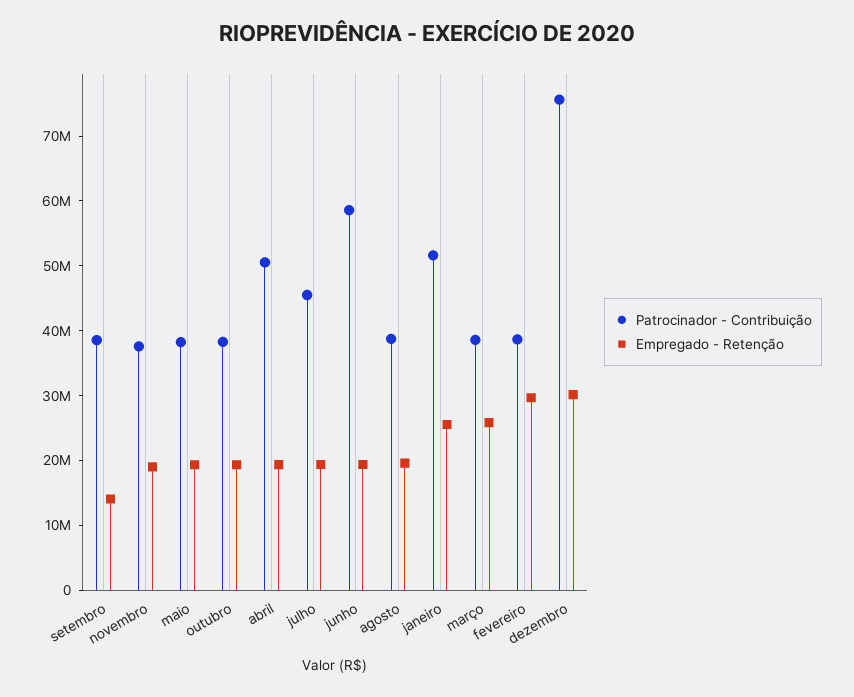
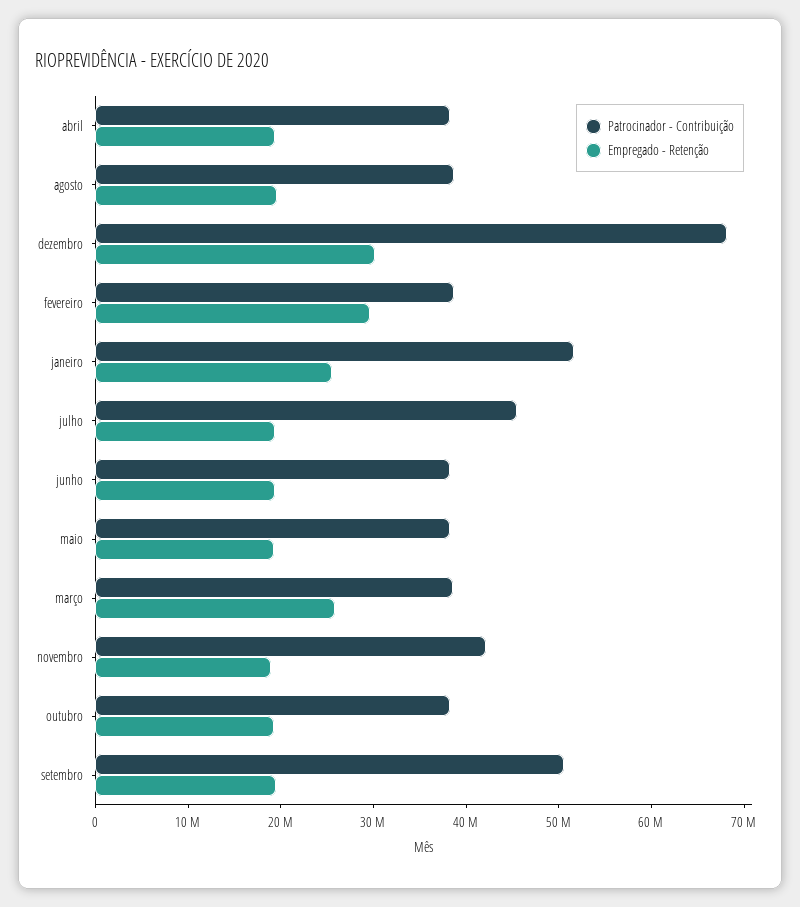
Patrocinador - Contribuição, setembro: 38000000 -> 50000000
Empregado - Retenção, setembro: 14000000 -> 20000000
Patrocinador - Contribuição, novembro: 38000000 -> 42000000
Patrocinador - Contribuição, abril: 50000000 -> 38000000
Patrocinador - Contribuição, junho: 58000000 -> 38000000
Patrocinador - Contribuição, dezembro: 76000000 -> 68000000

